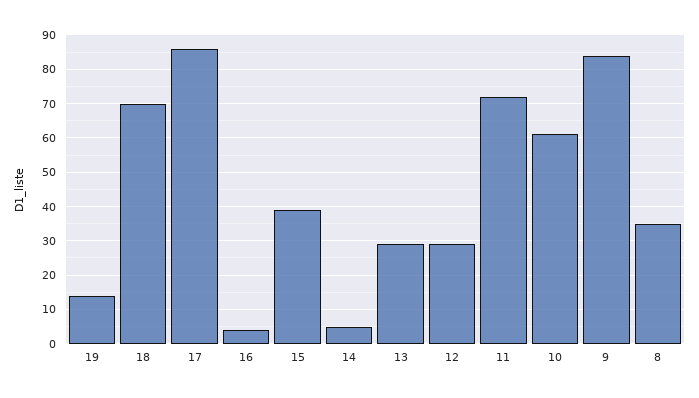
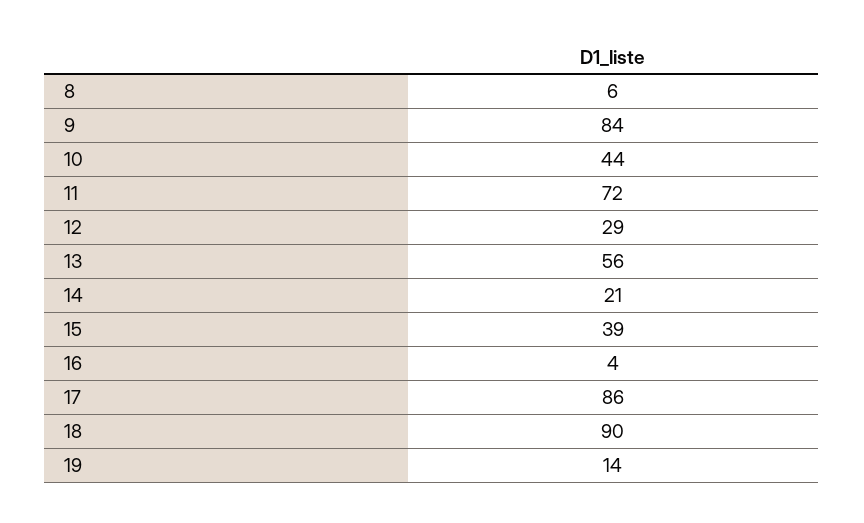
18: 70 -> 90
14: 5 -> 21
13: 30 -> 56
10: 60 -> 44
8: 35 -> 6

